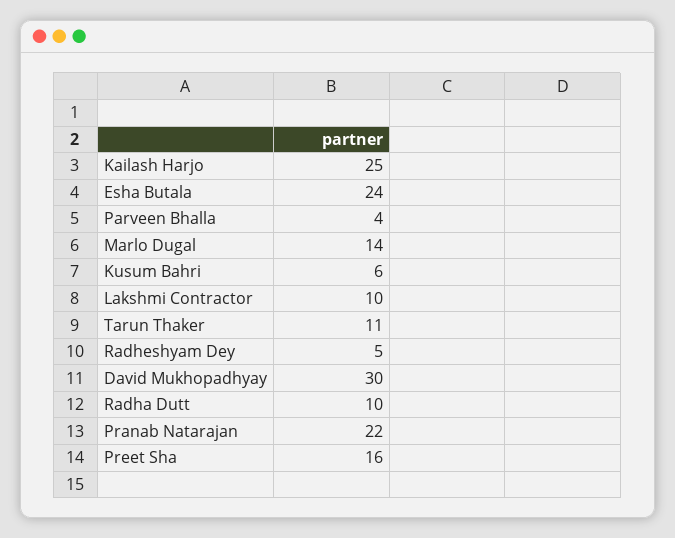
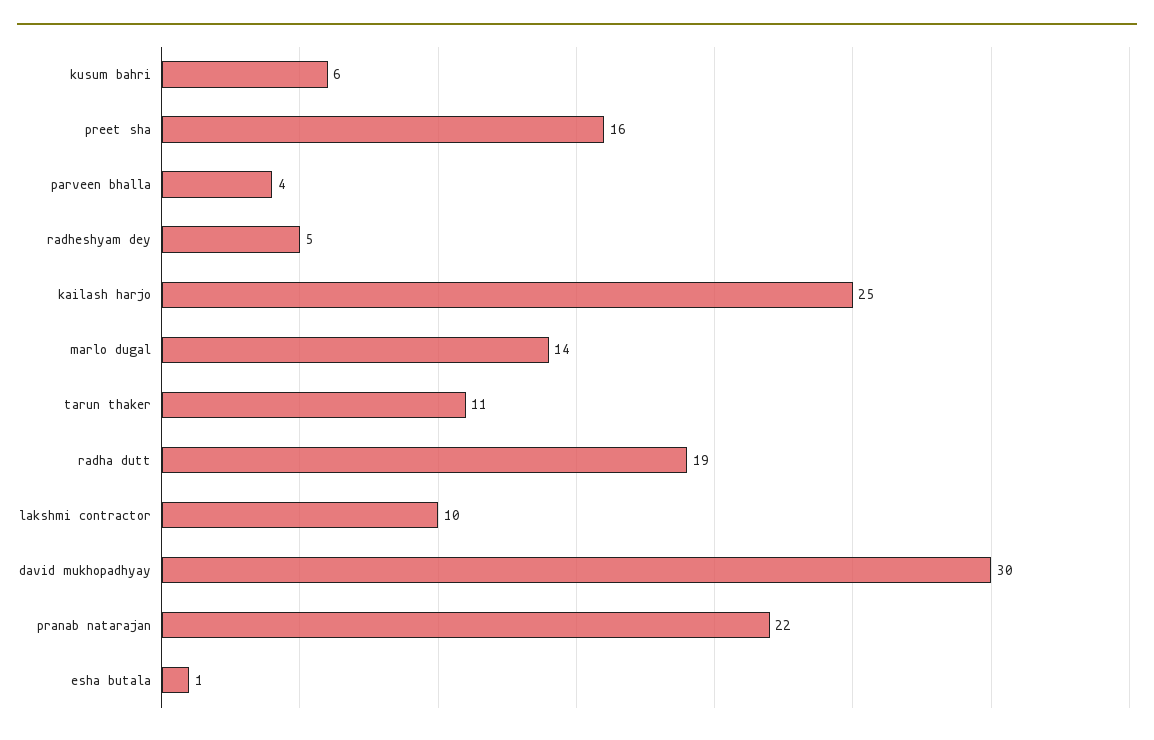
Esha Butala: 24 -> 1
Radha Dutt: 10 -> 19

